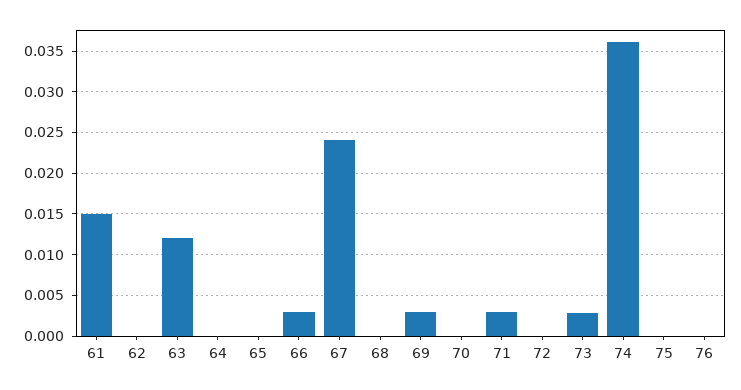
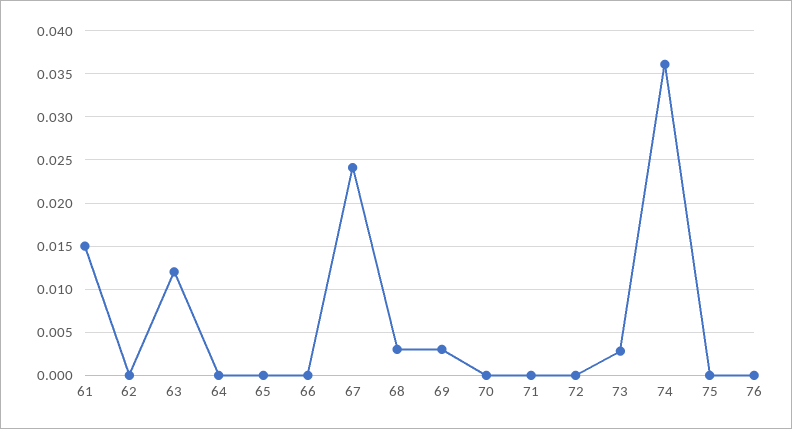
66: 0.003 -> 0
68: 0 -> 0.003
71: 0.003 -> 0

